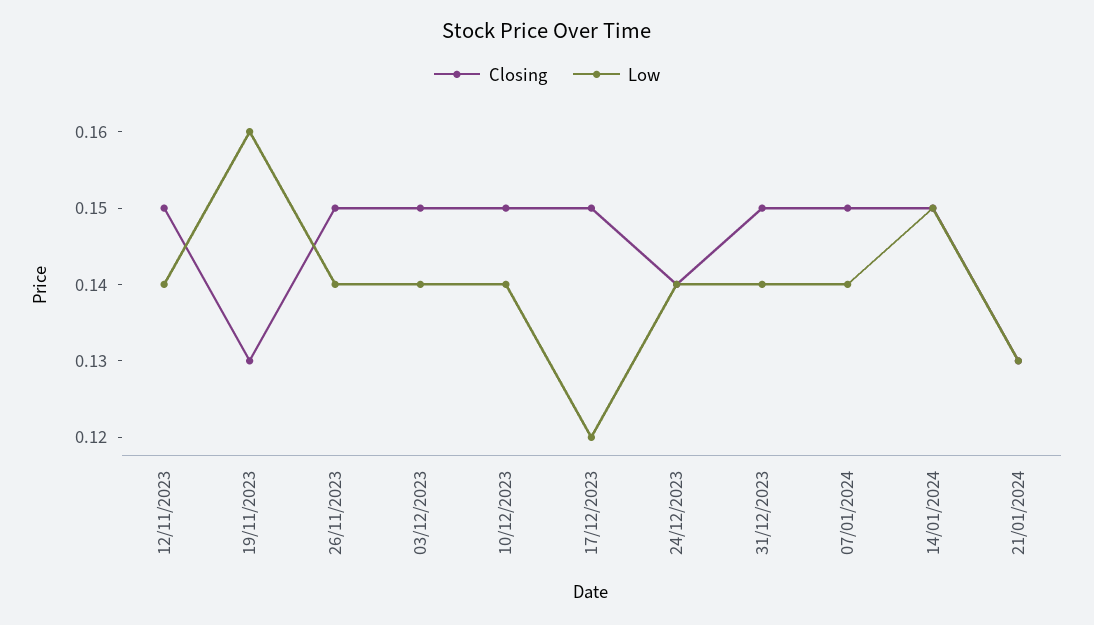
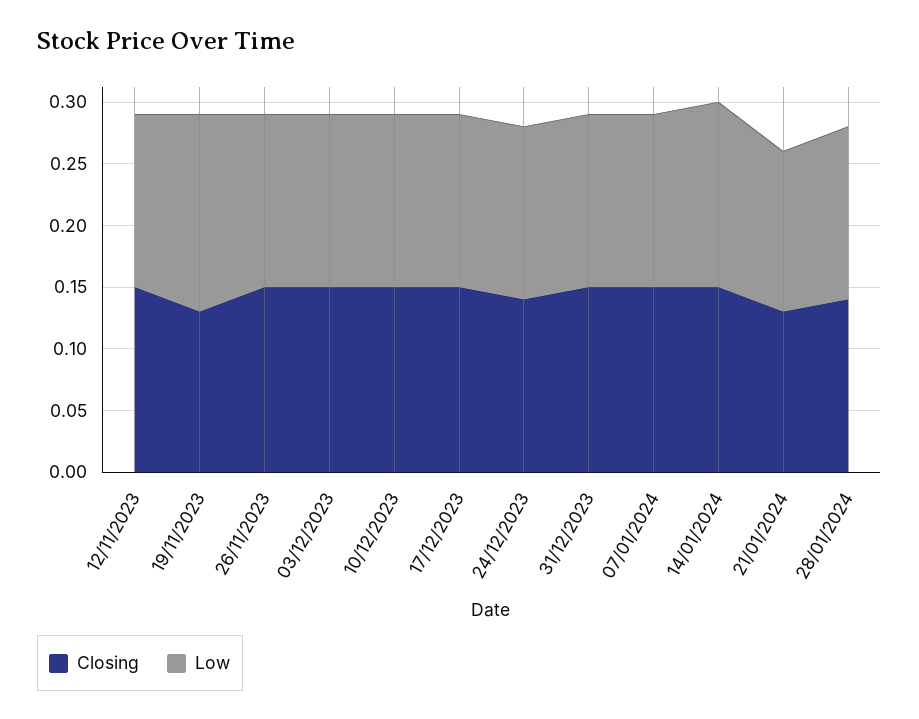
Low, 17/12/2023: 0.12 -> 0.14
Closing, 28/01/2024: none -> 0.14
Low, 28/01/2024: none -> 0.14

